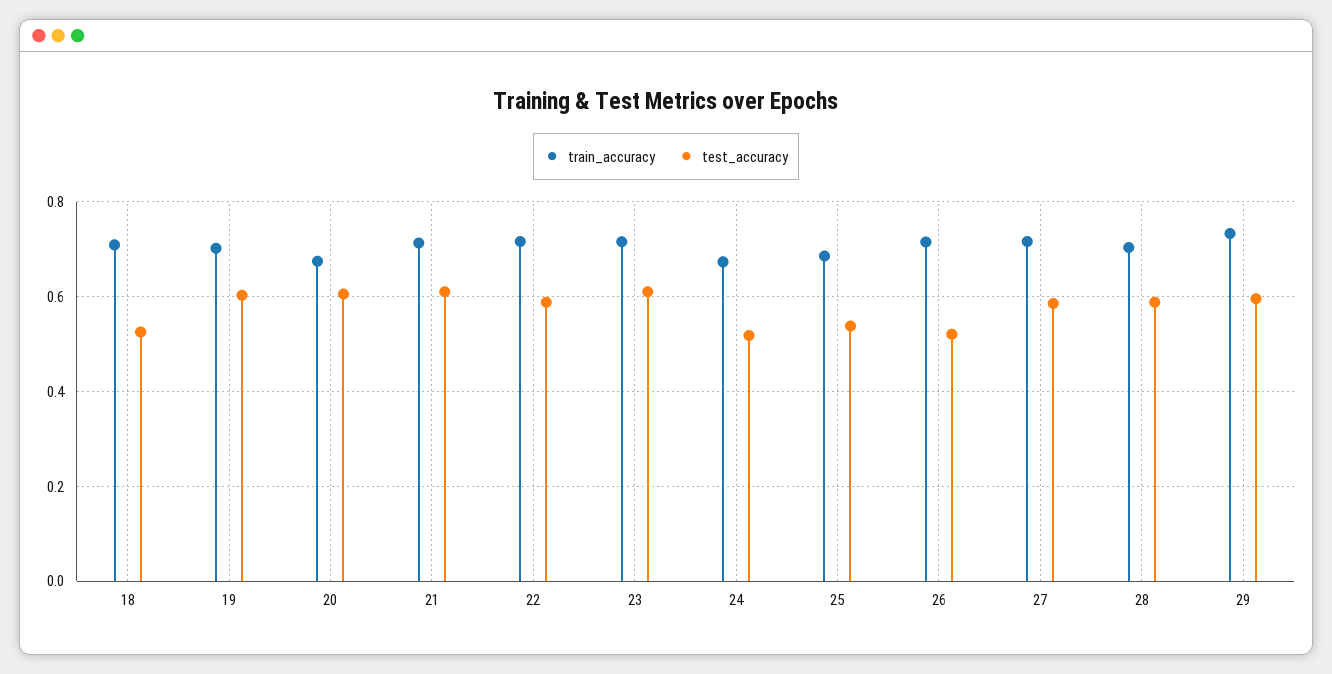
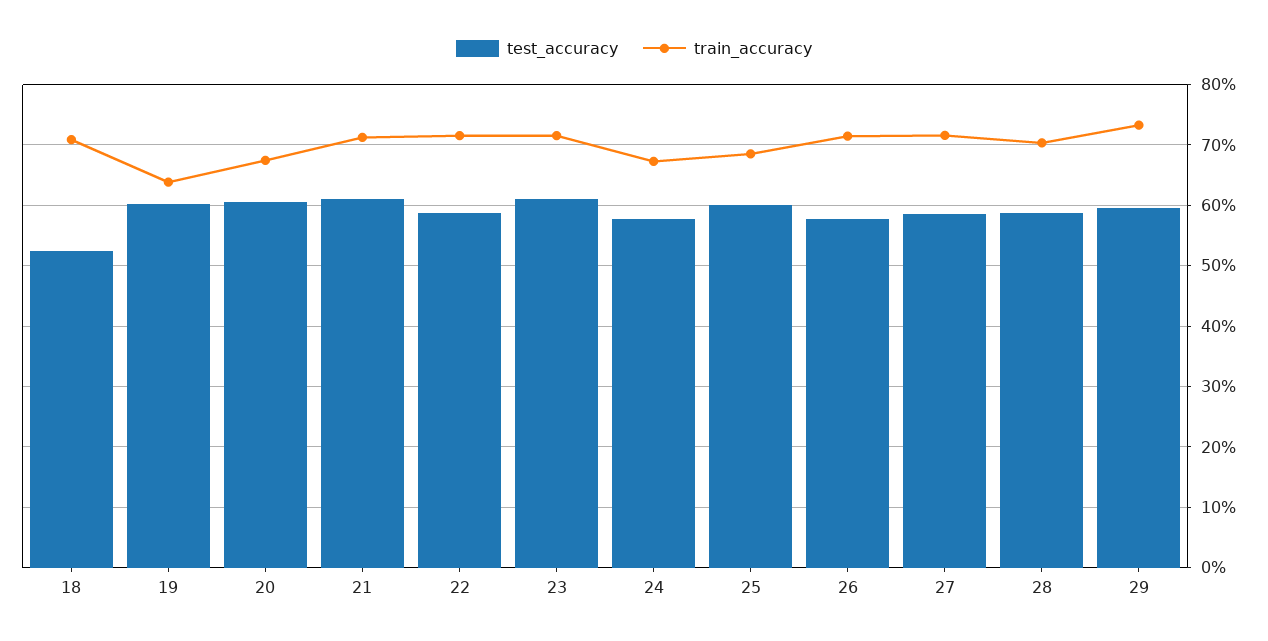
train_accuracy, 19: 0.7 -> 0.64
test_accuracy, 24: 0.52 -> 0.58
test_accuracy, 25: 0.54 -> 0.6
test_accuracy, 26: 0.52 -> 0.58

